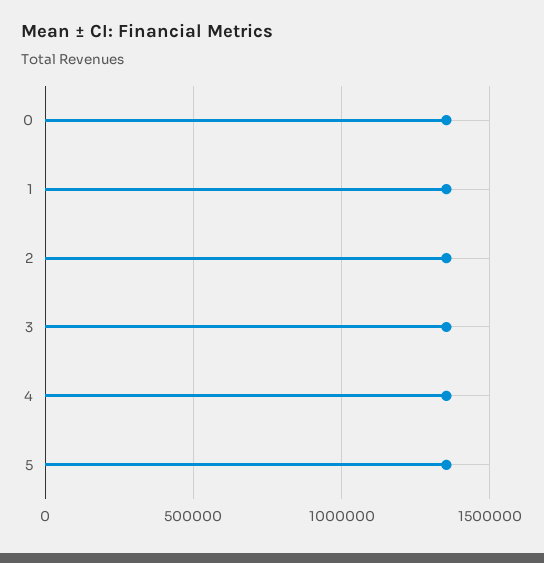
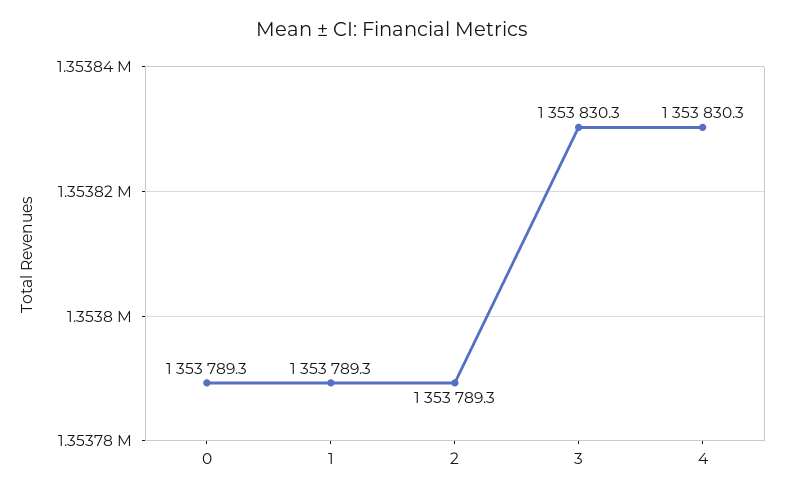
5: 1350000 -> none

